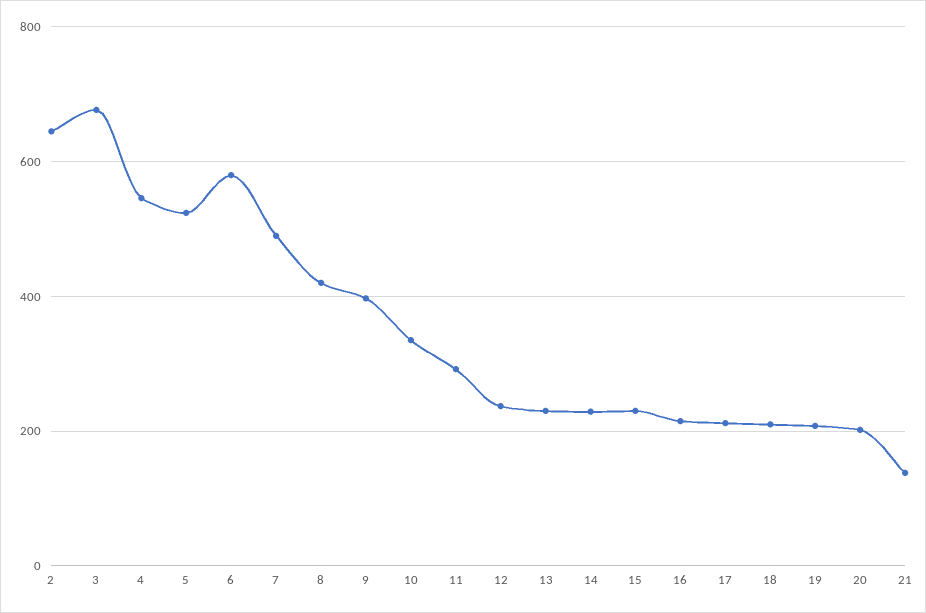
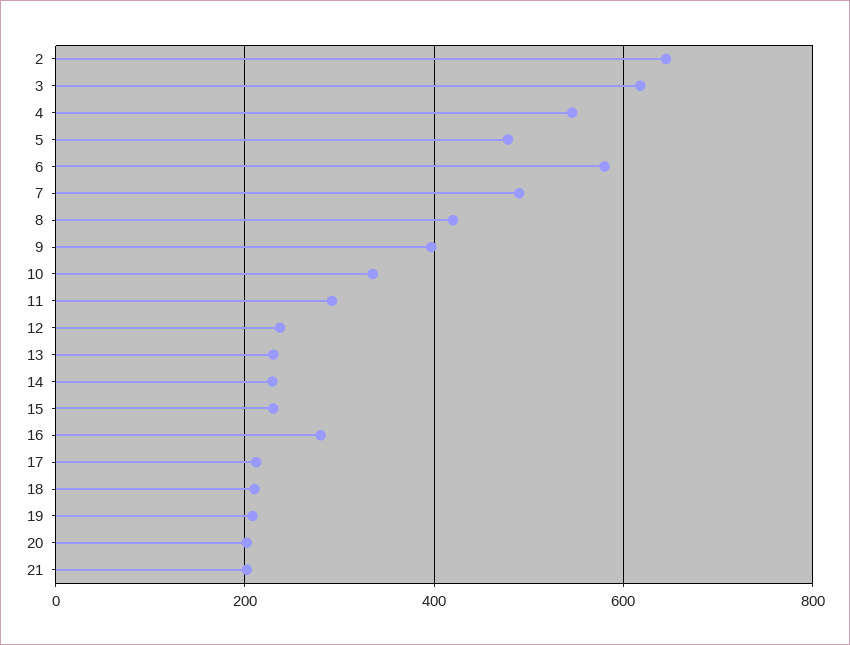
3: 680 -> 620
5: 520 -> 480
16: 220 -> 280
21: 140 -> 200

